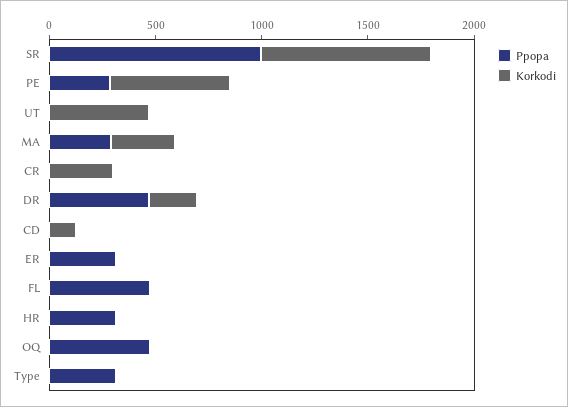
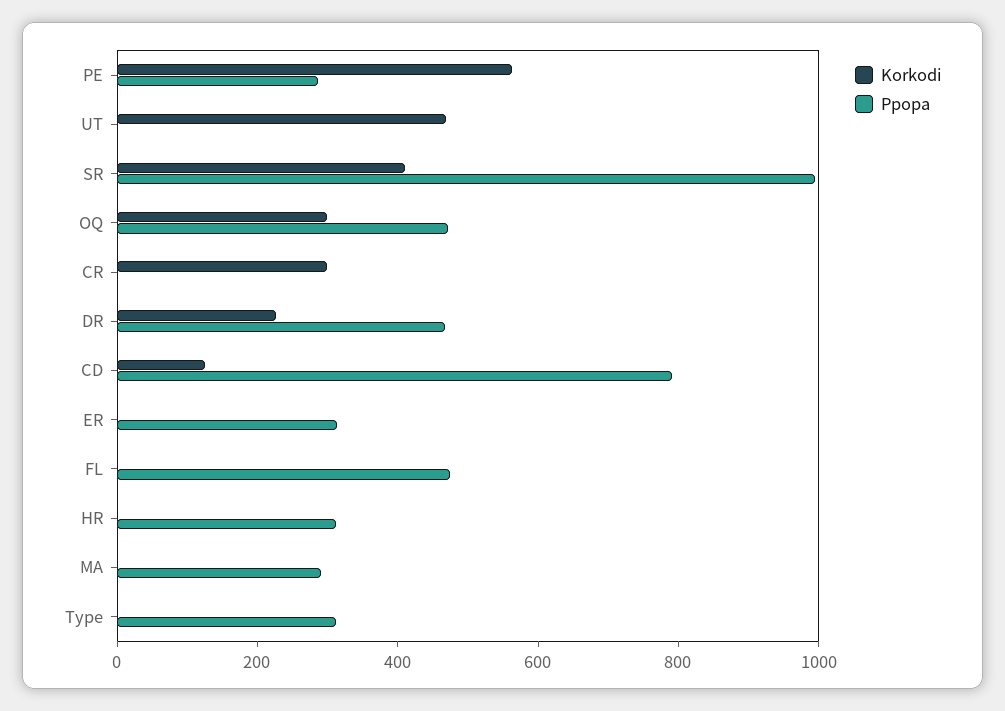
Korkodi, SR: 800 -> 400
Korkodi, MA: 300 -> 0
Ppopa, CD: 0 -> 800
Korkodi, OQ: 0 -> 300

